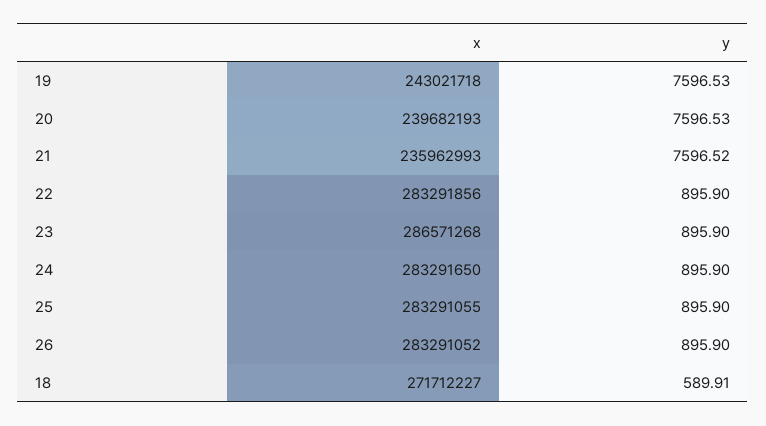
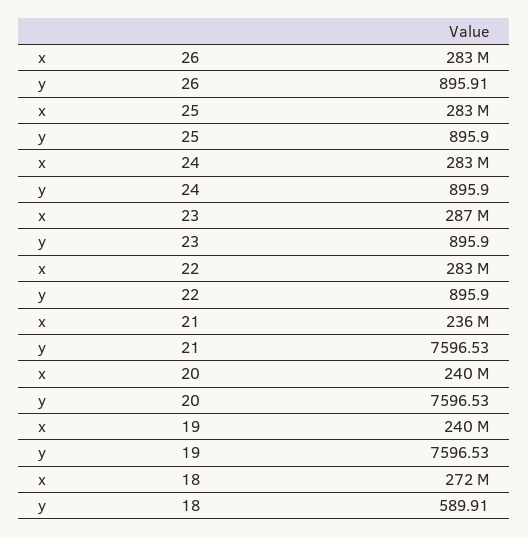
x, 19: 243021718 -> 240000000
y, 21: 7596.52 -> 7596.53
y, 26: 895.9 -> 895.91

